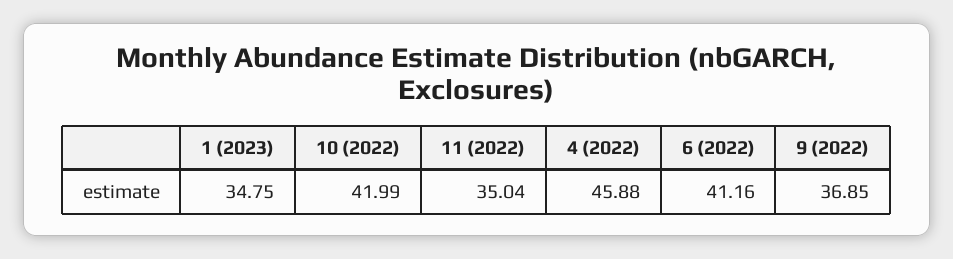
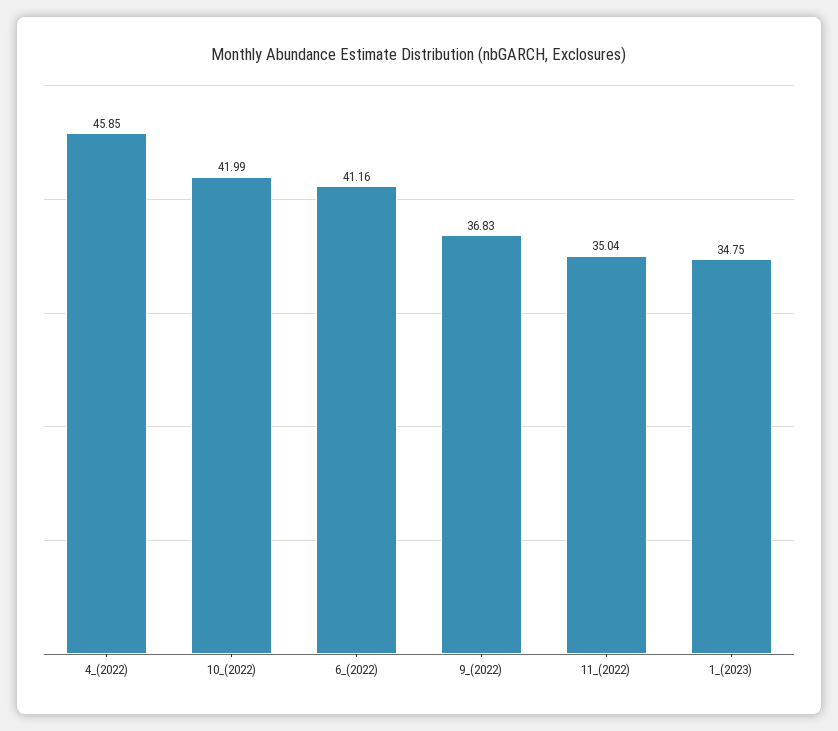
4 (2022): 45.88 -> 45.85
9 (2022): 36.85 -> 36.83

